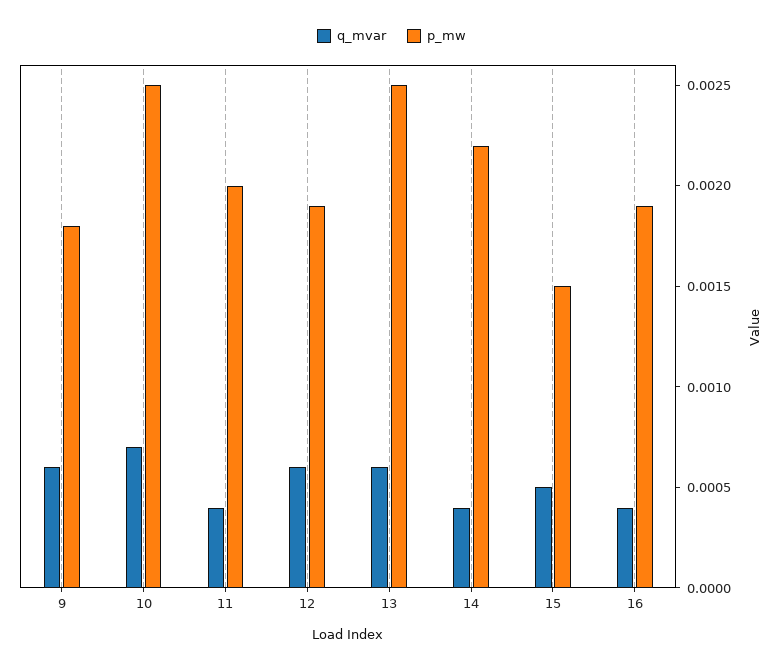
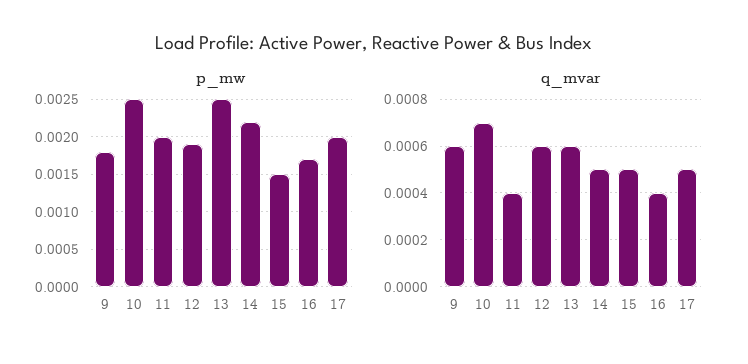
q_mvar, 14: 0.0004 -> 0.0005
p_mw, 16: 0.0019 -> 0.0017
p_mw, 17: none -> 0.002
q_mvar, 17: none -> 0.0005

